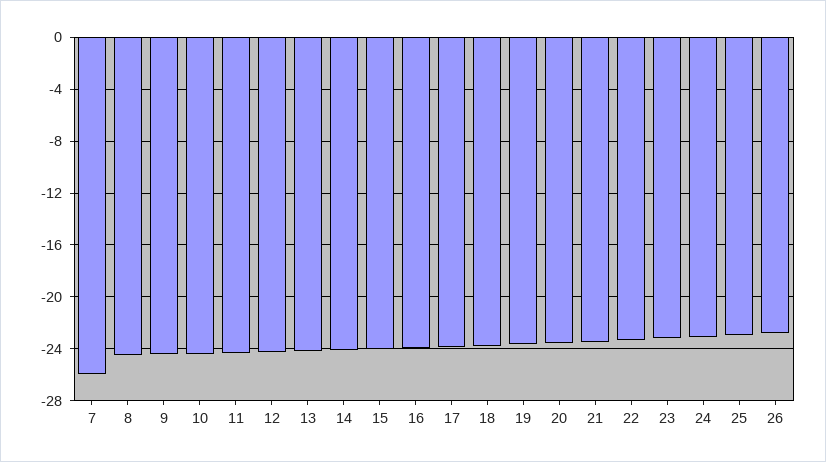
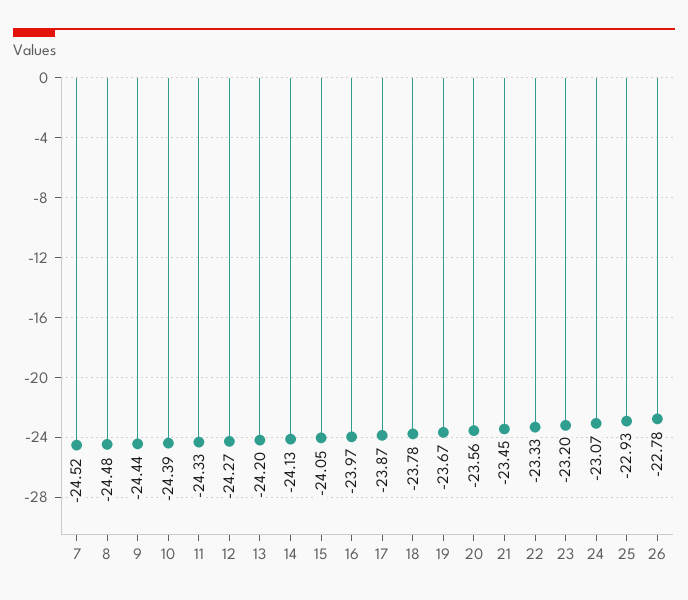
7: -26 -> -24.52

